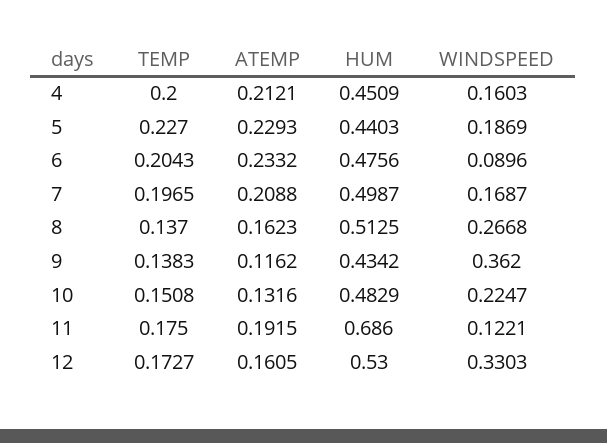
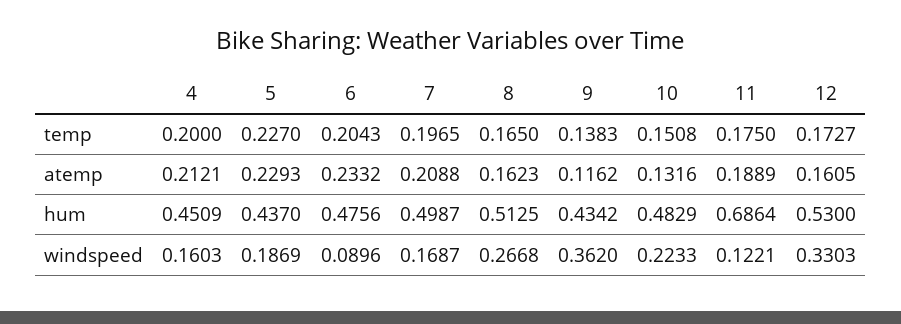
HUM, 5: 0.4403 -> 0.437
TEMP, 8: 0.137 -> 0.165
WINDSPEED, 10: 0.2247 -> 0.2233
ATEMP, 11: 0.1915 -> 0.1889
HUM, 11: 0.686 -> 0.6864

